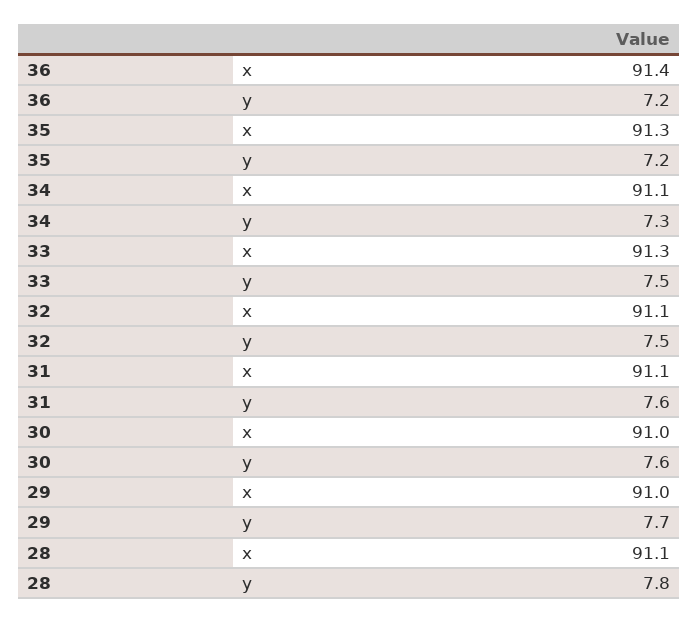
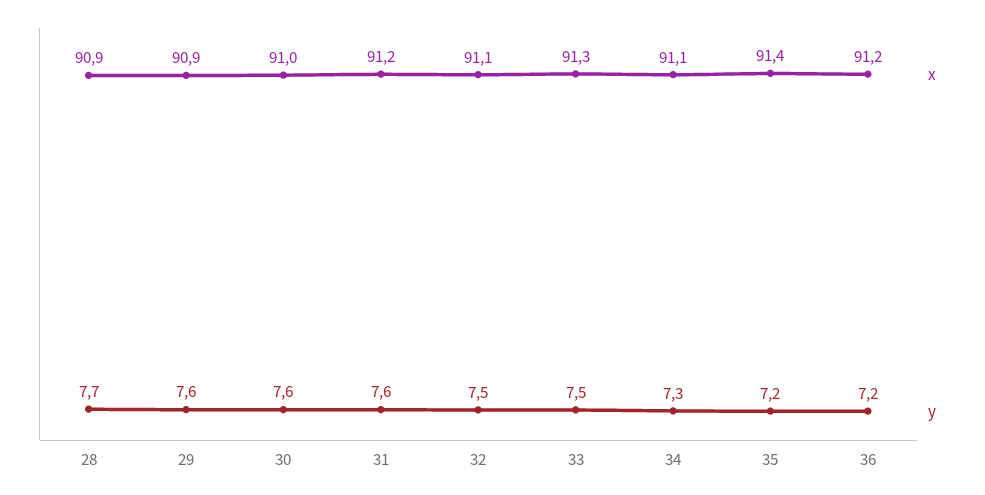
x, 36: 91.4 -> 91.2
x, 35: 91.3 -> 91.4
x, 31: 91.1 -> 91.2
x, 29: 91 -> 90.9
y, 29: 7.7 -> 7.6
x, 28: 91.1 -> 90.9
y, 28: 7.8 -> 7.7

